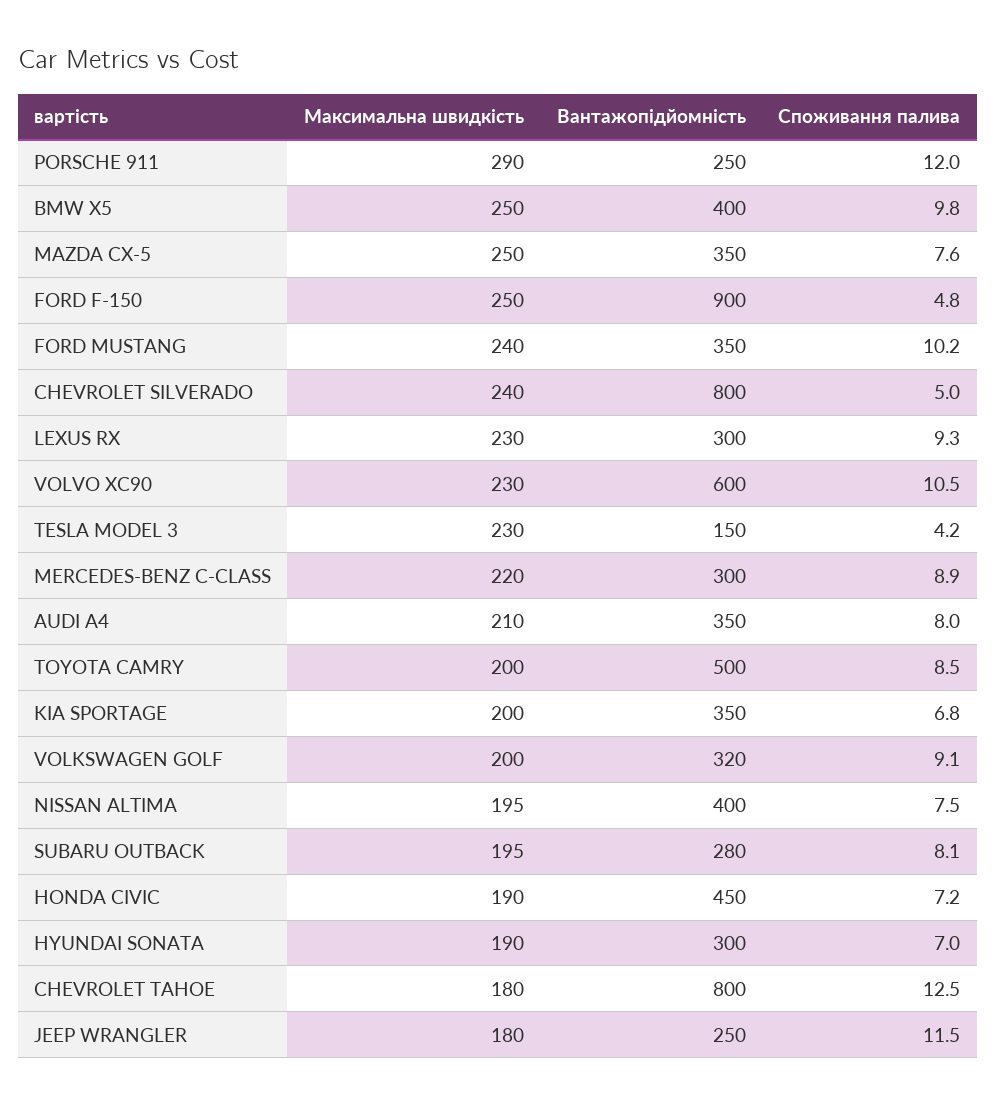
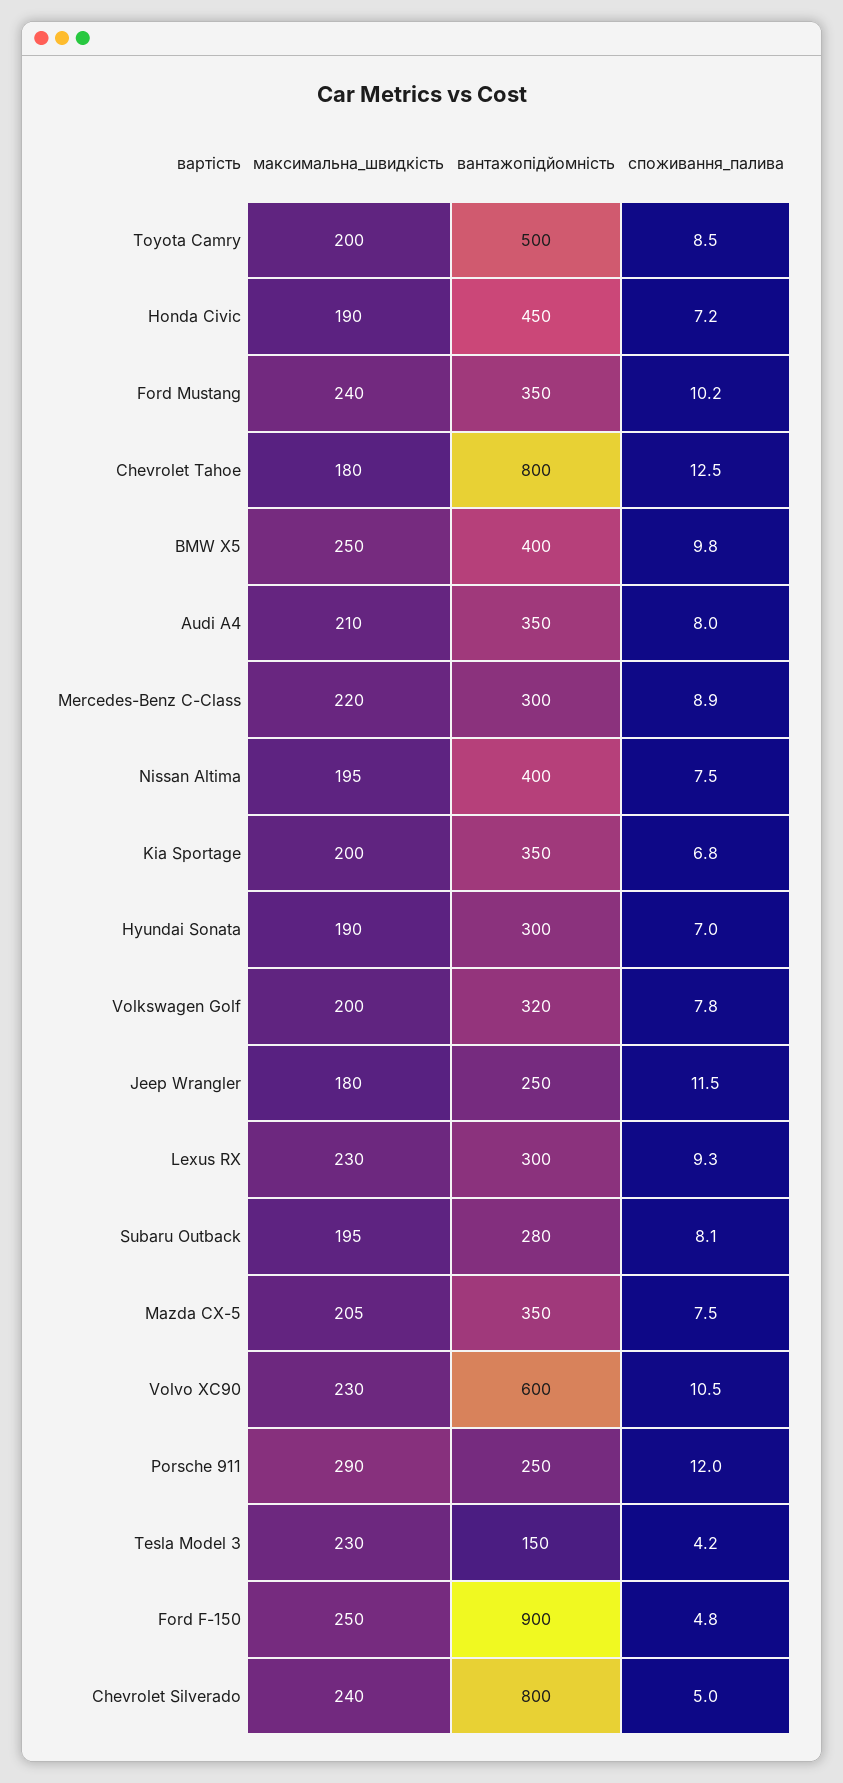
Максимальна швидкість, MAZDA CX-5: 250 -> 205
Споживання палива, MAZDA CX-5: 7.6 -> 7.5
Споживання палива, VOLKSWAGEN GOLF: 9.1 -> 7.8

